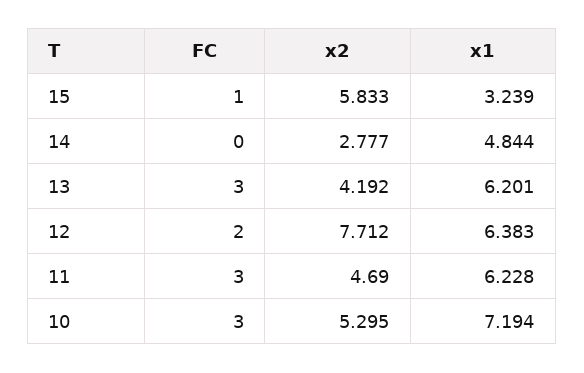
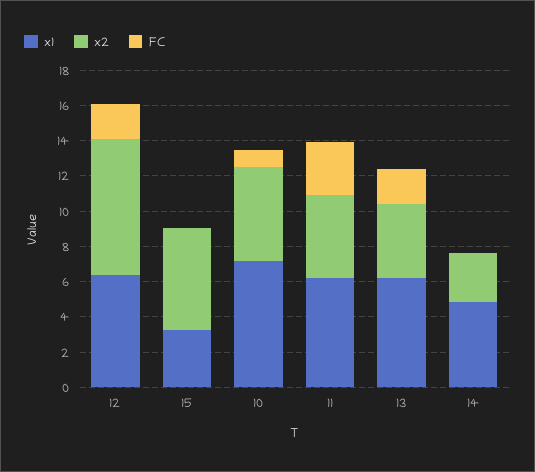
FC, 15: 1 -> 0
FC, 13: 3 -> 2
FC, 10: 3 -> 1

